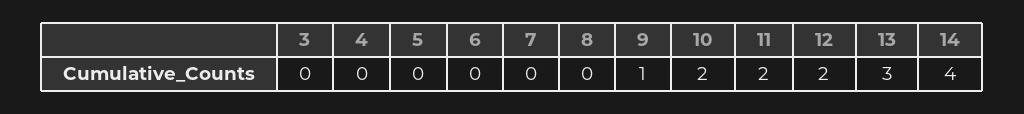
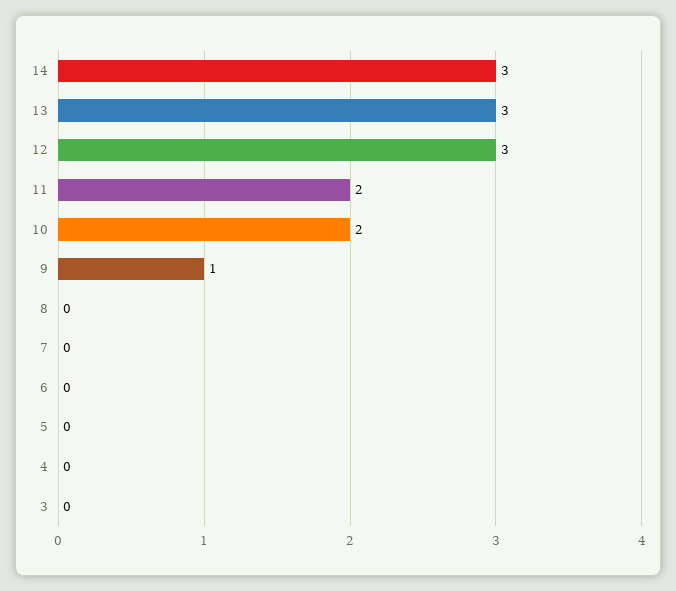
12: 2 -> 3
14: 4 -> 3

